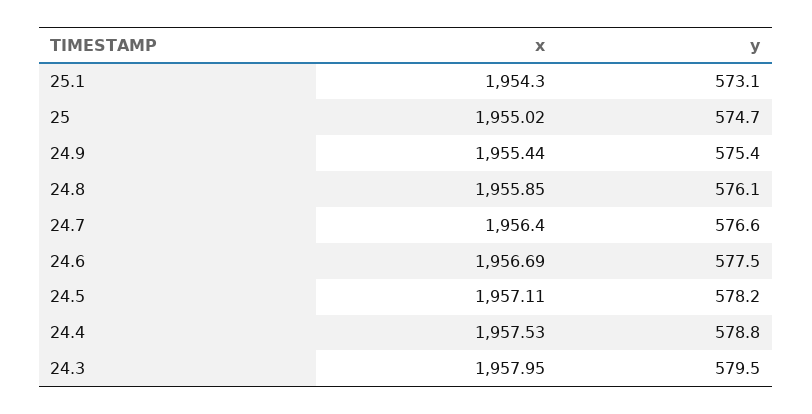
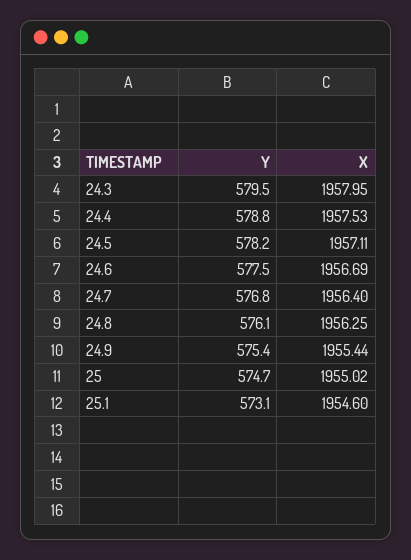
x, 25.1: 1954.3 -> 1954.6
x, 24.8: 1955.85 -> 1956.25
y, 24.7: 576.6 -> 576.8

